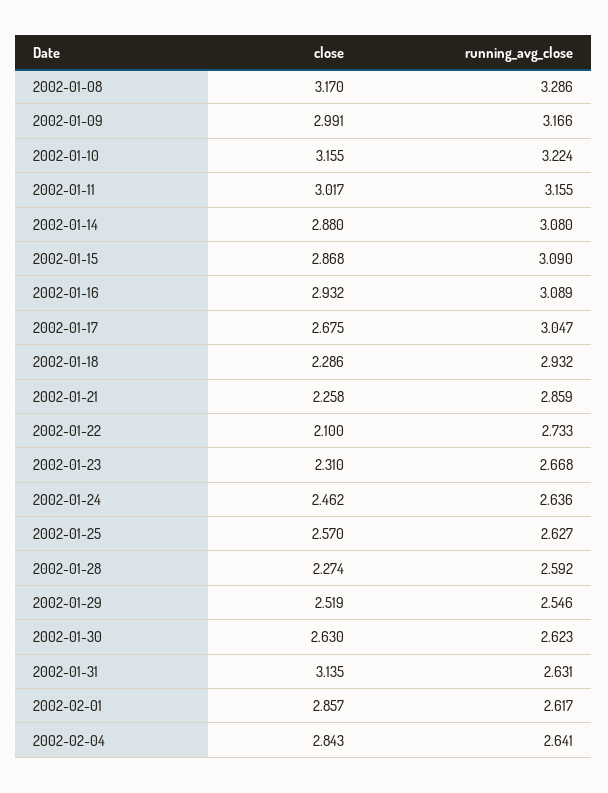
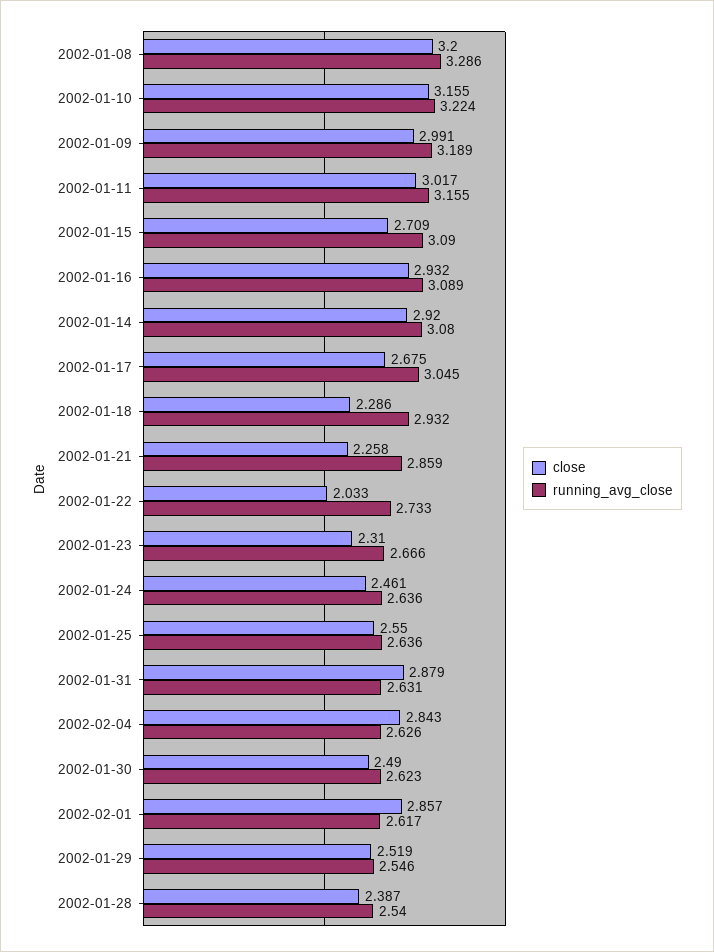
close, 2002-01-08: 3.17 -> 3.2
running_avg_close, 2002-01-09: 3.166 -> 3.189
close, 2002-01-14: 2.88 -> 2.92
close, 2002-01-15: 2.868 -> 2.709
running_avg_close, 2002-01-17: 3.047 -> 3.045
close, 2002-01-22: 2.1 -> 2.033
running_avg_close, 2002-01-23: 2.668 -> 2.666
close, 2002-01-24: 2.462 -> 2.461
close, 2002-01-25: 2.57 -> 2.55
running_avg_close, 2002-01-25: 2.627 -> 2.636
close, 2002-01-28: 2.274 -> 2.387
running_avg_close, 2002-01-28: 2.592 -> 2.54
close, 2002-01-30: 2.63 -> 2.49
close, 2002-01-31: 3.135 -> 2.879
running_avg_close, 2002-02-04: 2.641 -> 2.626

